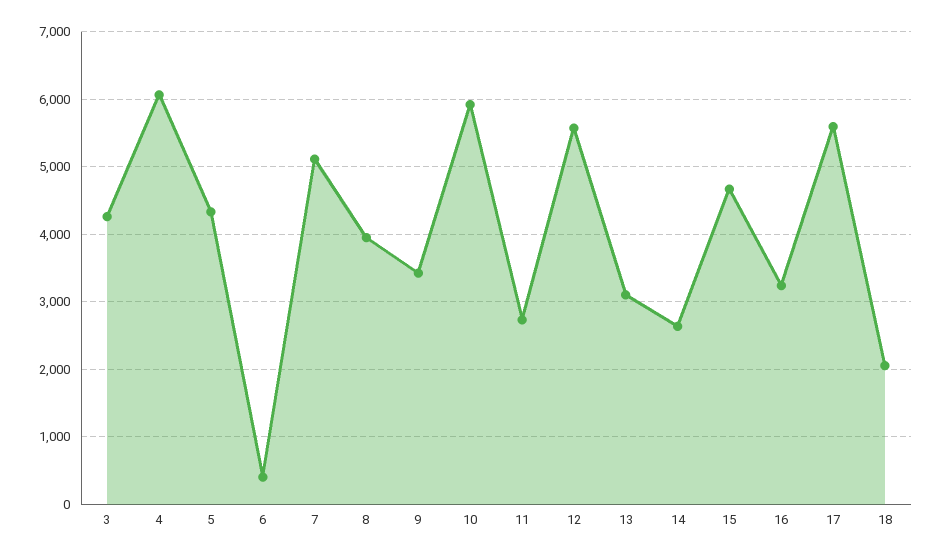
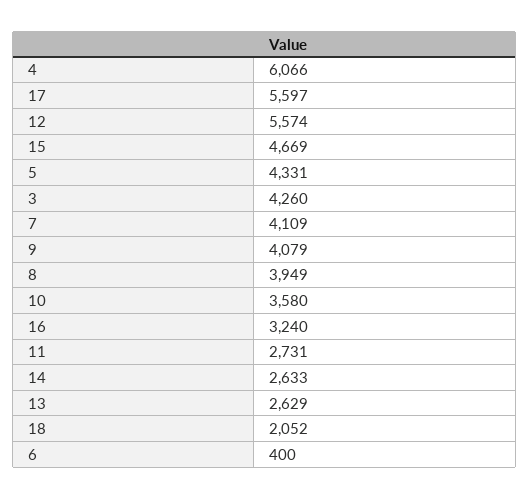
7: 5100 -> 4109
9: 3400 -> 4079
10: 5900 -> 3580
13: 3100 -> 2629

